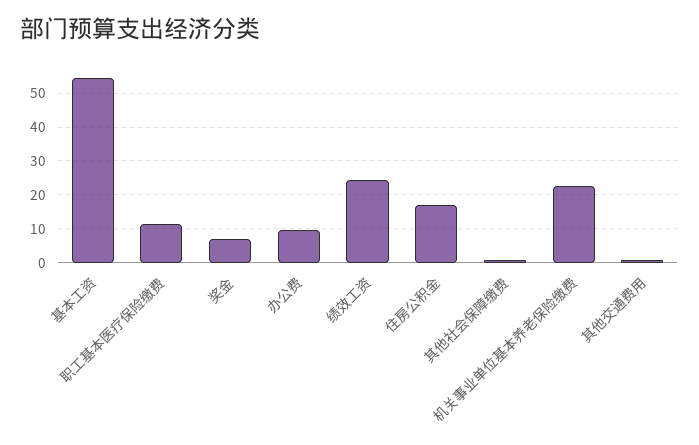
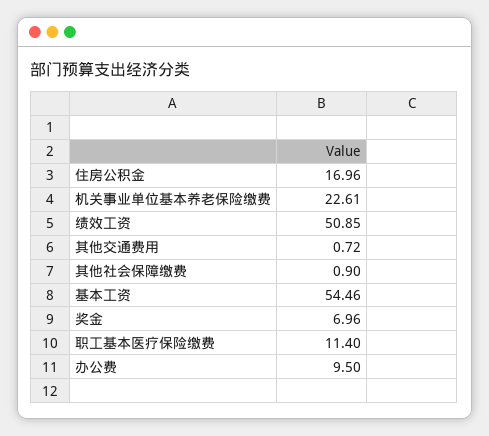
绩效工资: 24 -> 50.85

